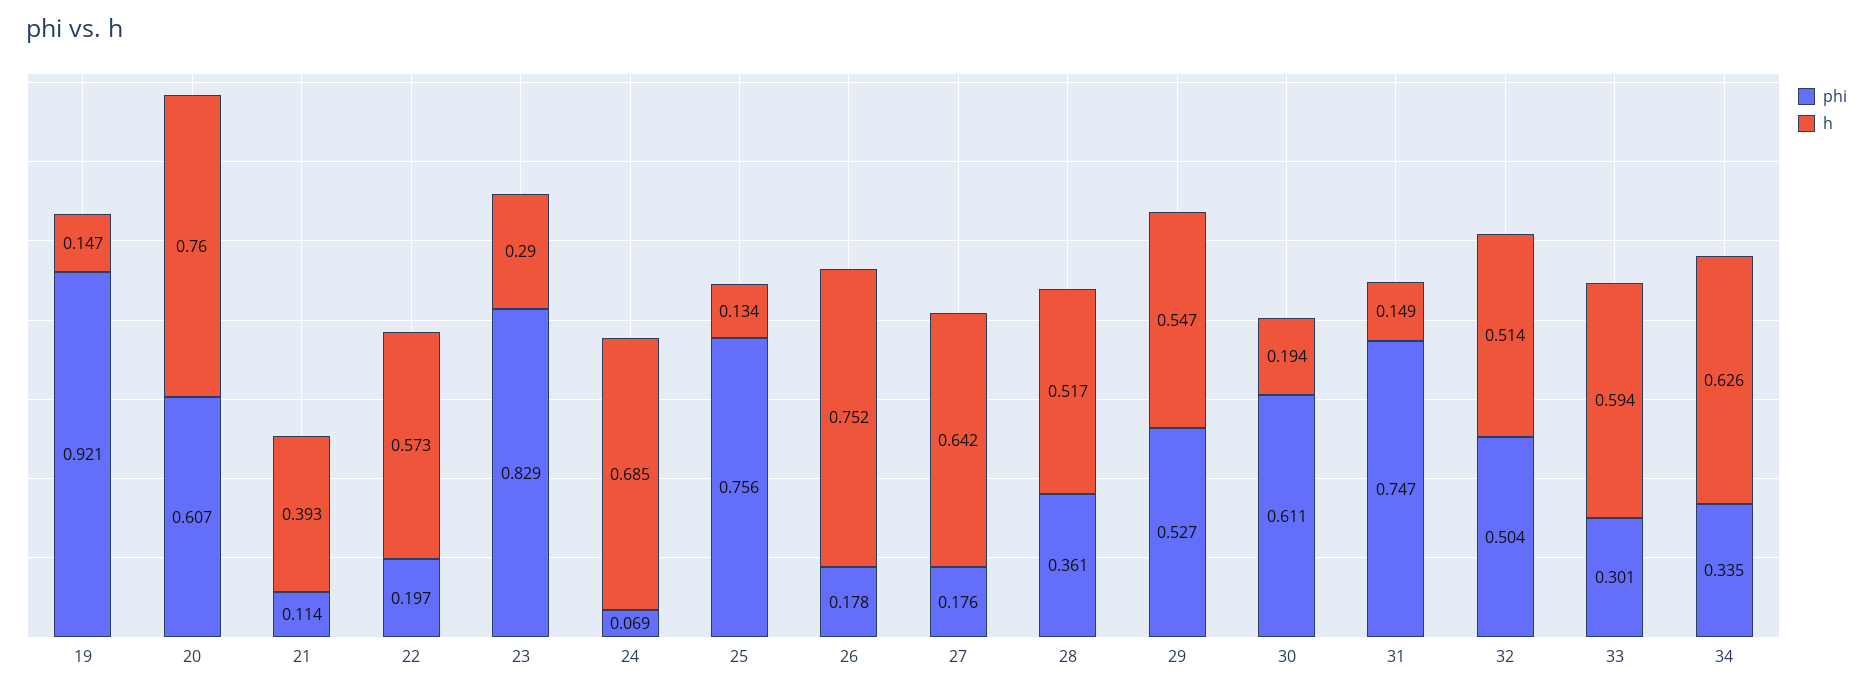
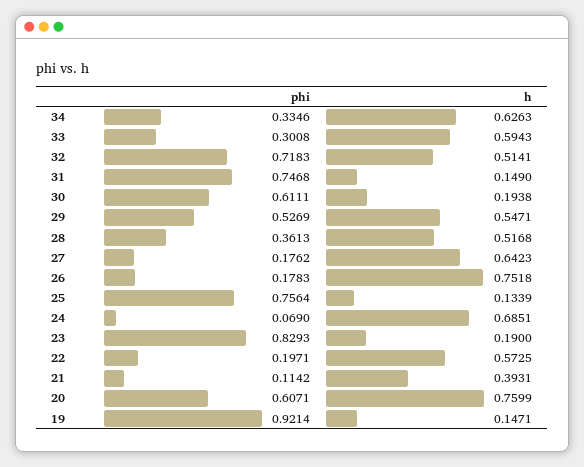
h, 23: 0.29 -> 0.19
phi, 32: 0.504 -> 0.7183

